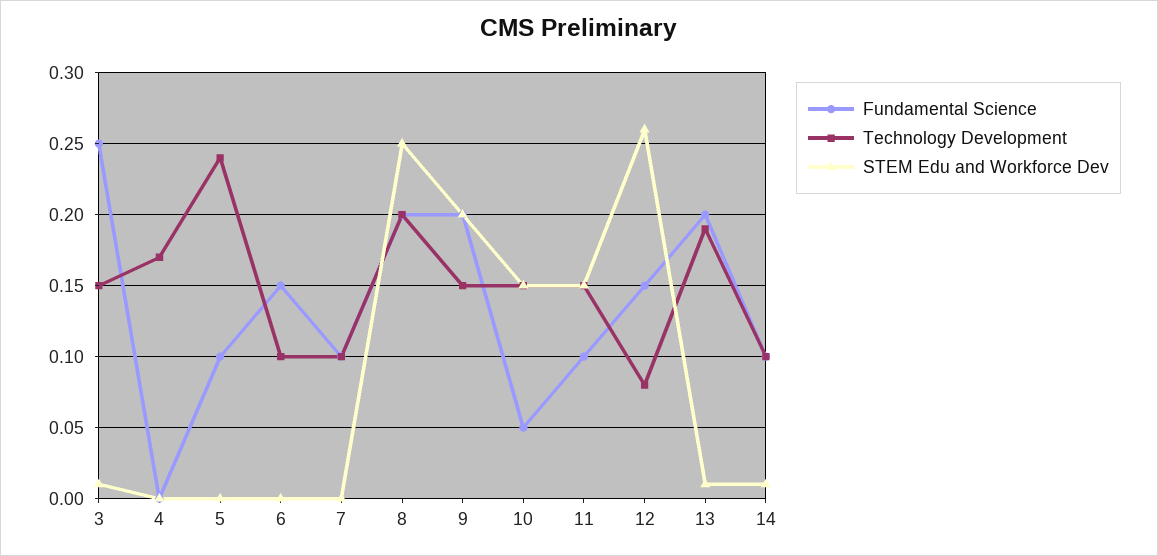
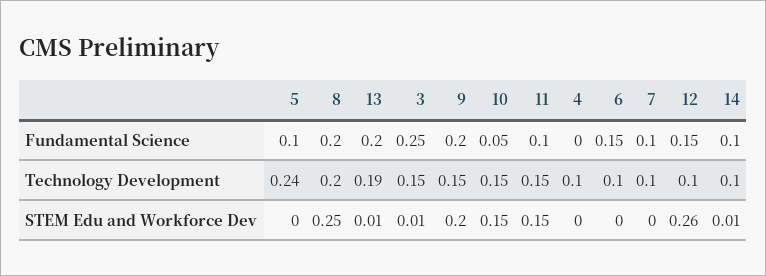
Technology Development, 4: 0.17 -> 0.1
Technology Development, 12: 0.08 -> 0.1

